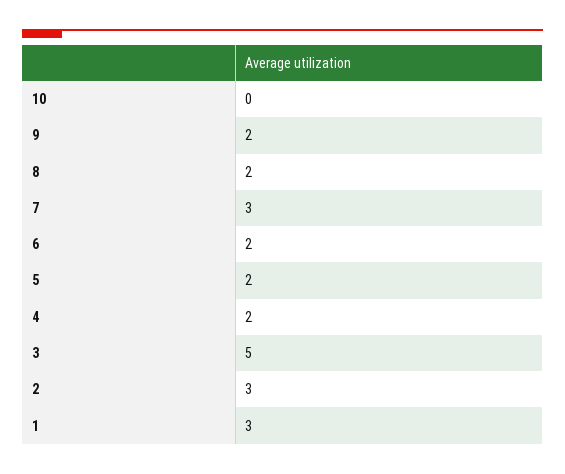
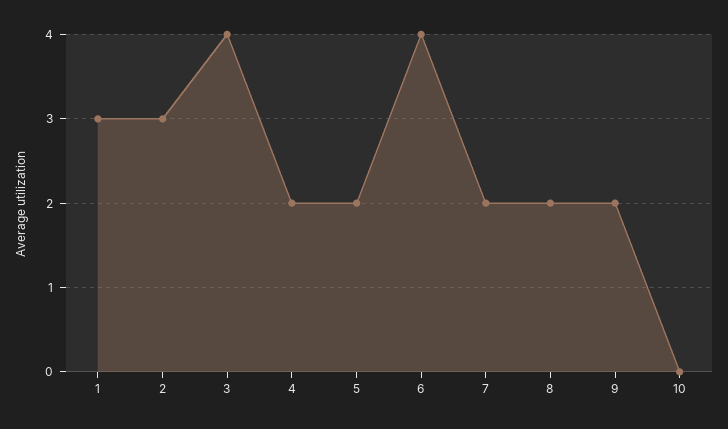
7: 3 -> 2
6: 2 -> 4
3: 5 -> 4

